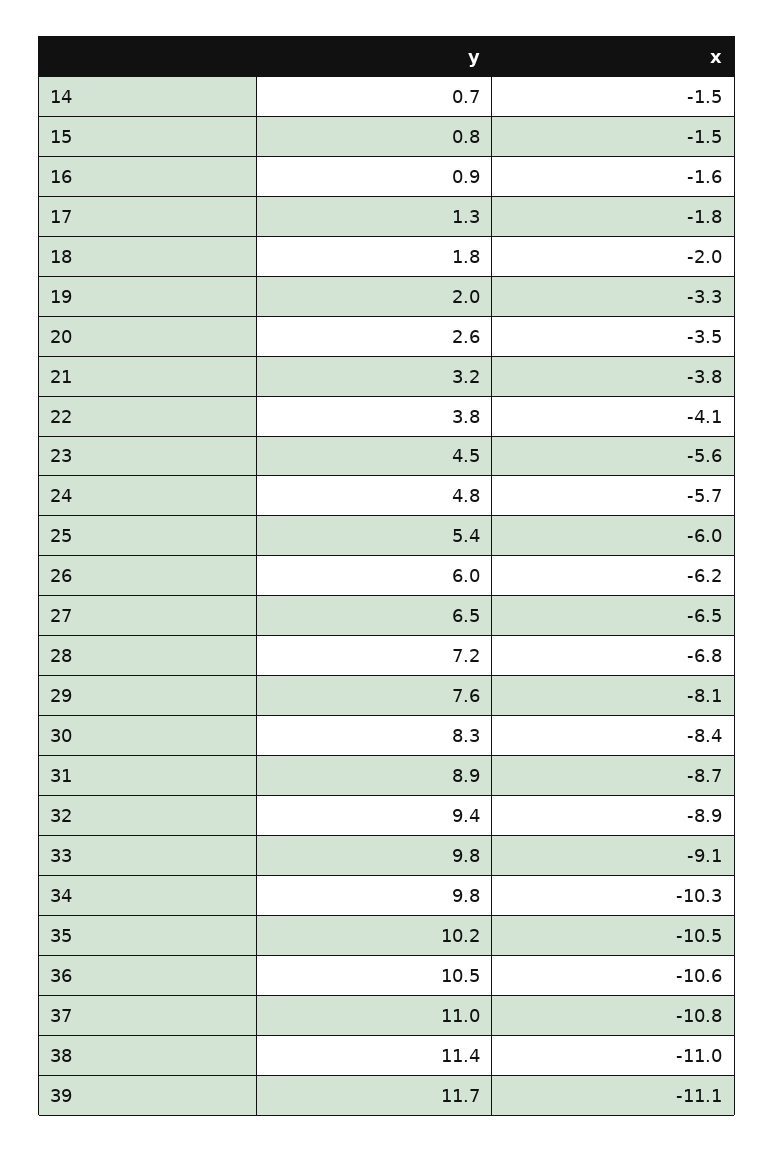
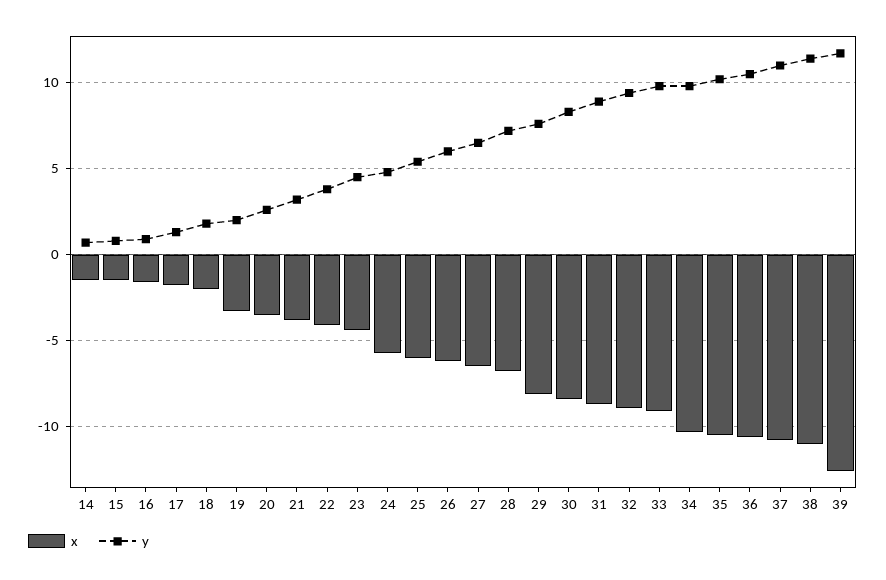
x, 23: -5.6 -> -4.5
x, 39: -11.1 -> -12.5

